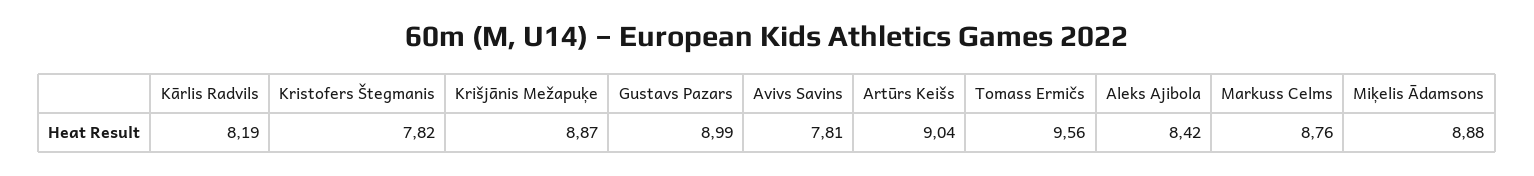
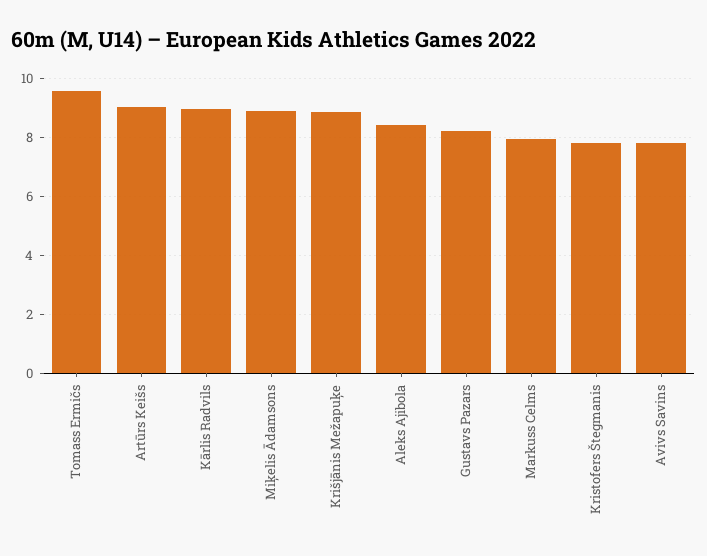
Kārlis Radvils: 8.19 -> 9
Gustavs Pazars: 8.99 -> 8.25
Markuss Celms: 8.76 -> 8

